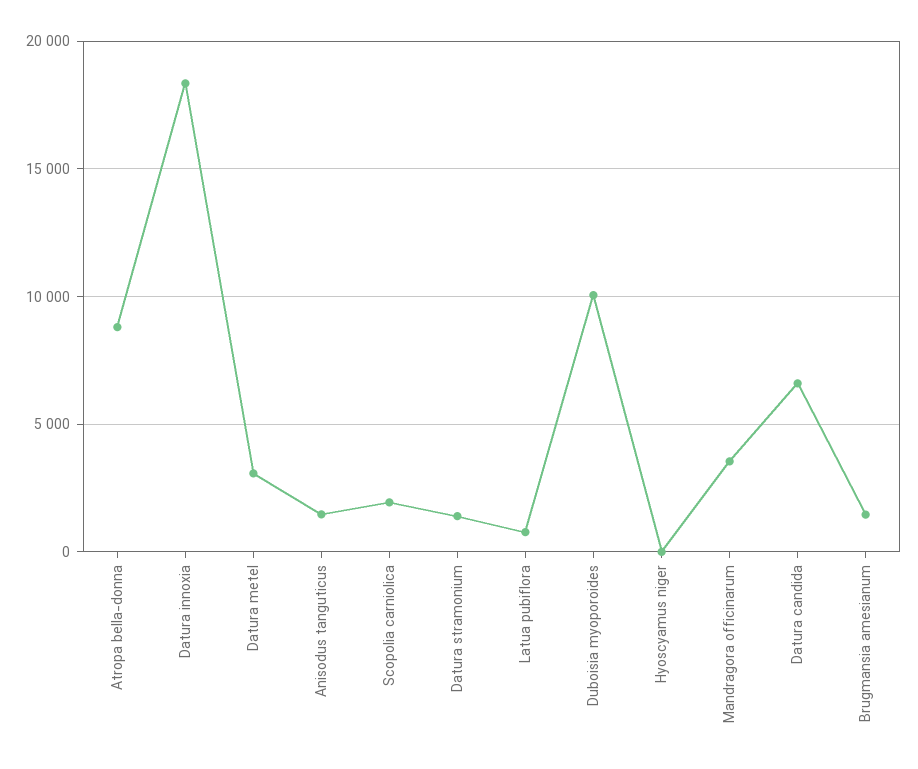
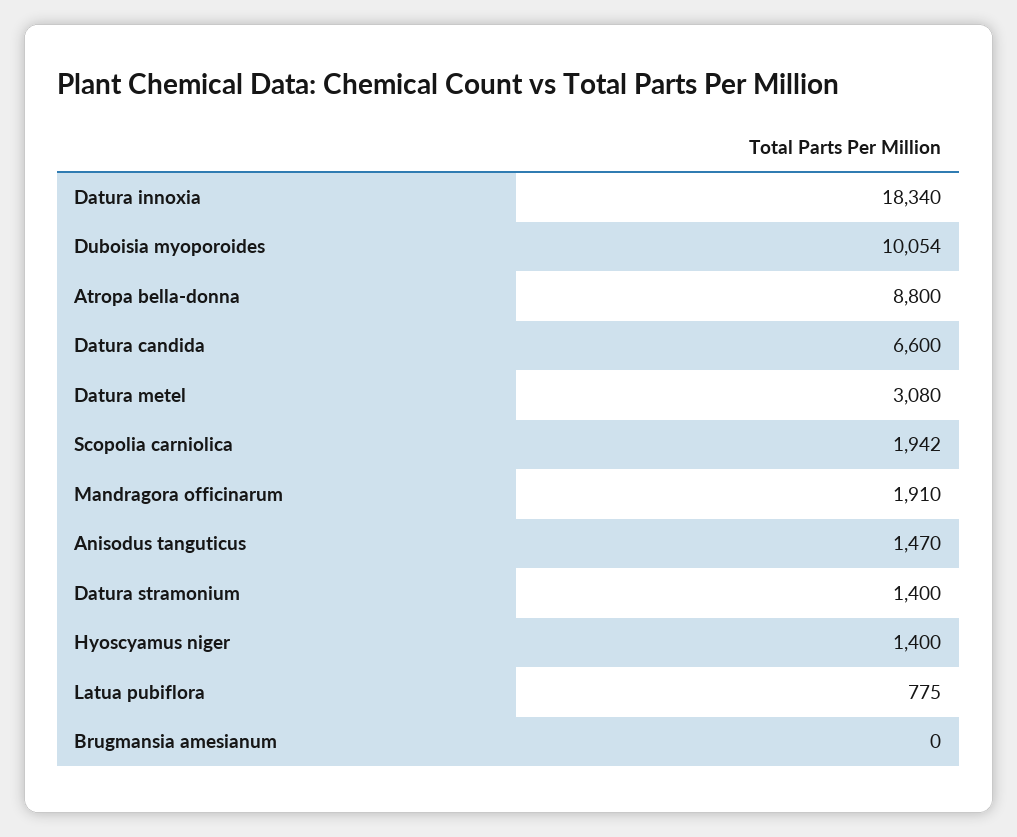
Hyoscyamus niger: 0 -> 1400
Mandragora officinarum: 3500 -> 1910
Brugmansia amesianum: 1500 -> 0

